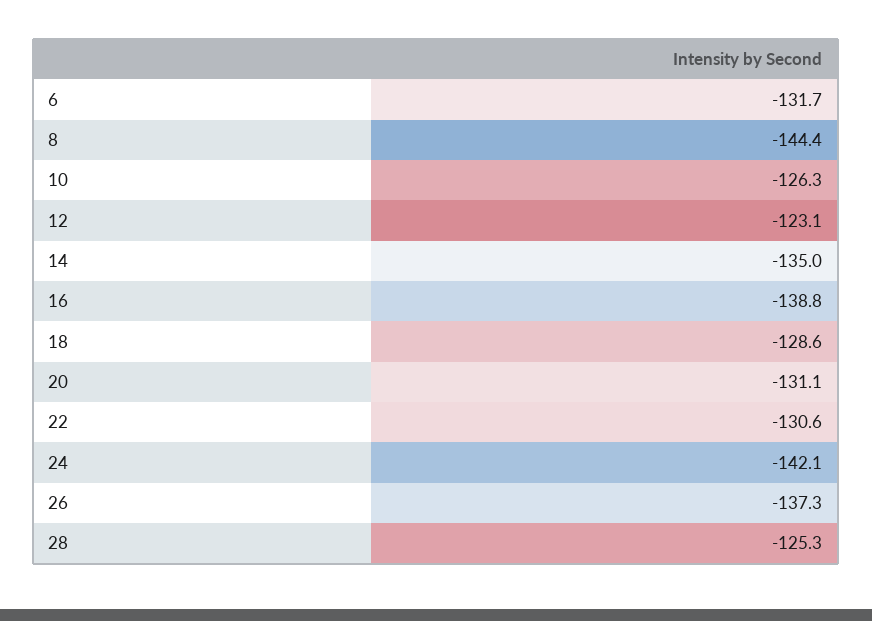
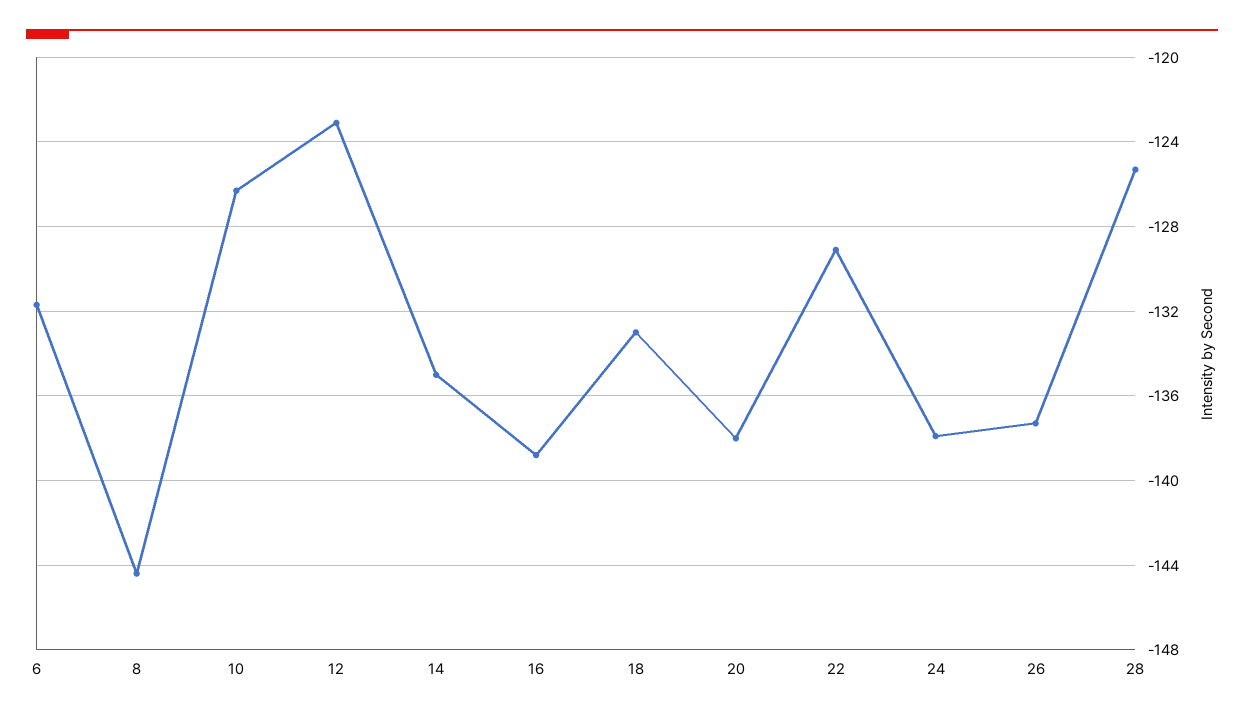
18: -128.6 -> -133
20: -131.1 -> -138
22: -130.6 -> -129
24: -142.1 -> -138

